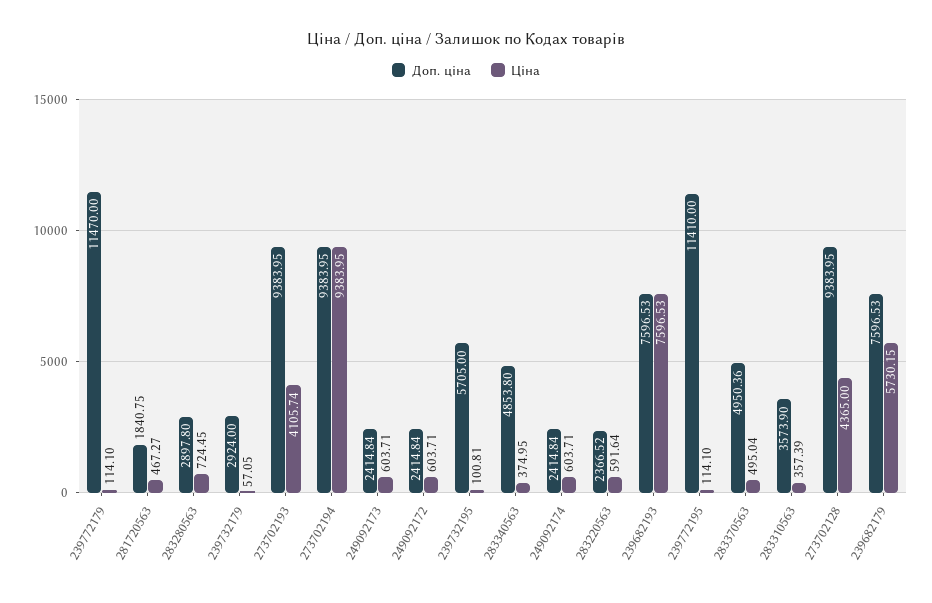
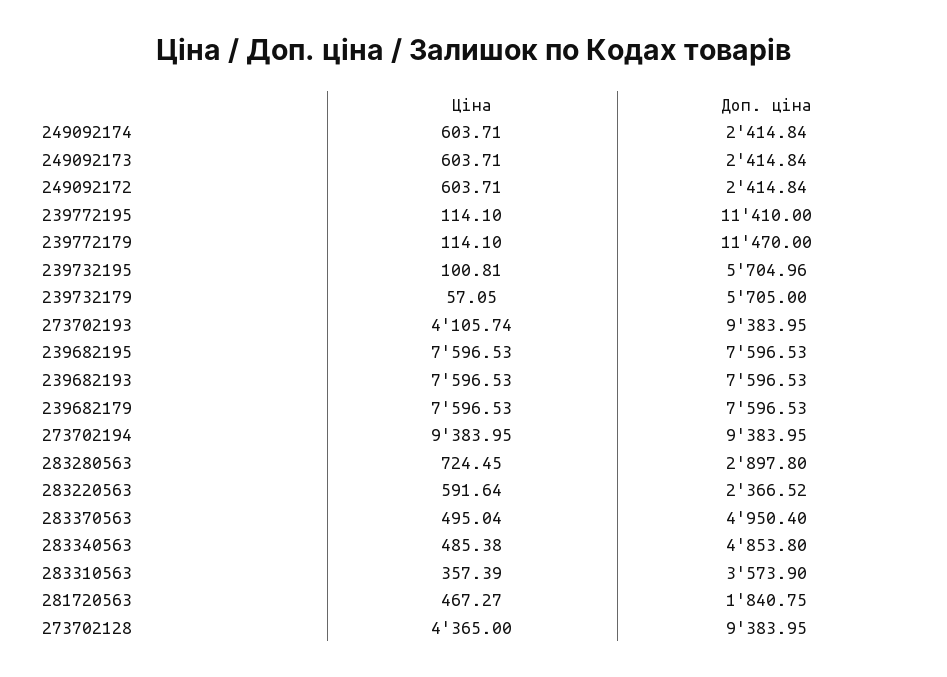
Доп. ціна, 239732179: 2924 -> 5705
Доп. ціна, 239732195: 5705 -> 5704.96
Ціна, 283340563: 374.95 -> 485.38
Доп. ціна, 283370563: 4950.36 -> 4950.4
Ціна, 239682179: 5730.15 -> 7596.53
Ціна, 239682195: none -> 7596.53
Доп. ціна, 239682195: none -> 7596.53

